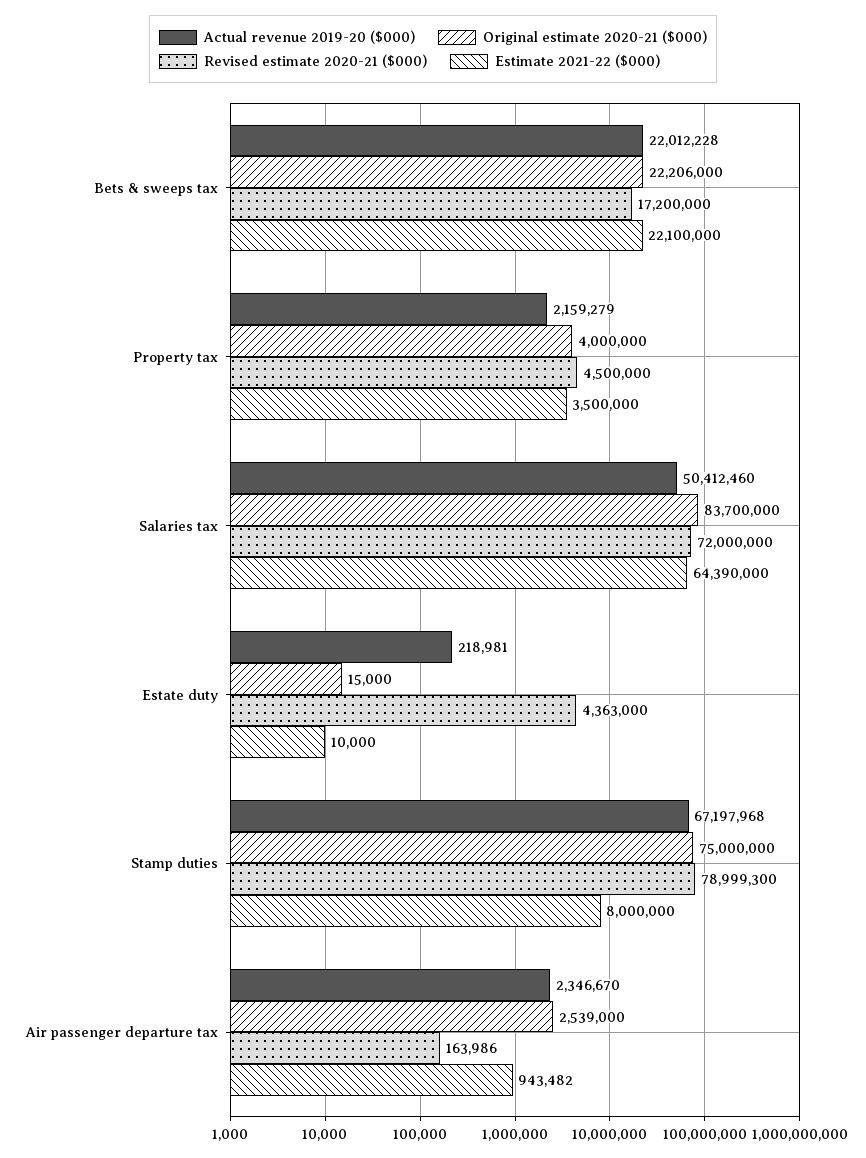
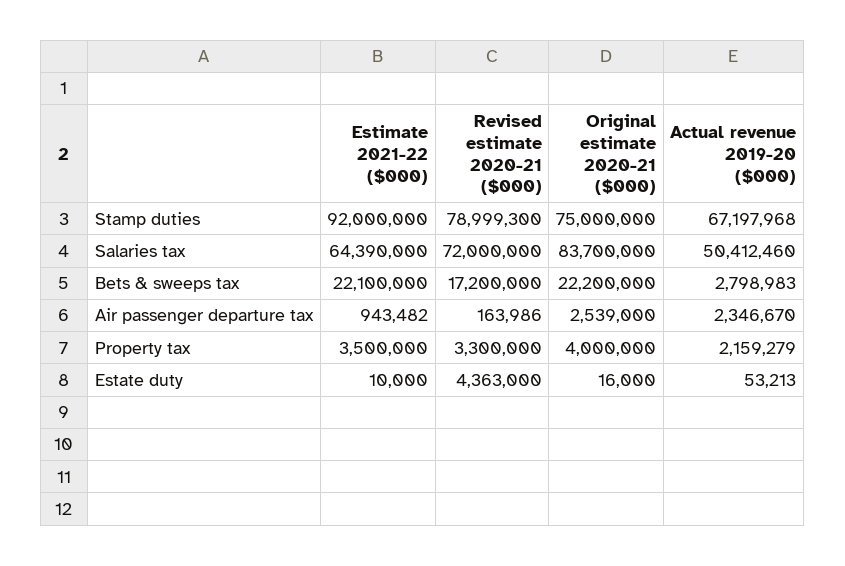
Actual revenue 2019-20 ($000), Bets & sweeps tax: 22012228 -> 2798983
Original estimate 2020-21 ($000), Bets & sweeps tax: 22206000 -> 22200000
Revised estimate 2020-21 ($000), Property tax: 4500000 -> 3300000
Actual revenue 2019-20 ($000), Estate duty: 218981 -> 53213
Original estimate 2020-21 ($000), Estate duty: 15000 -> 16000
Estimate 2021-22 ($000), Stamp duties: 8000000 -> 92000000

